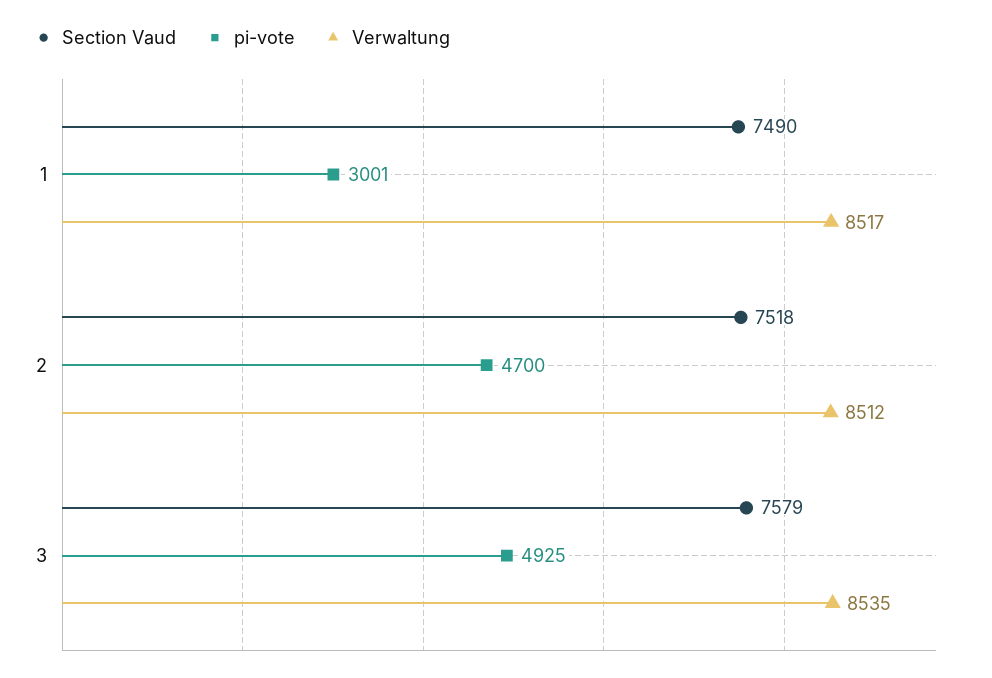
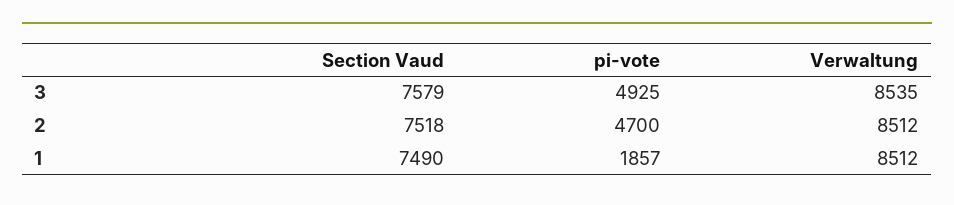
pi-vote, 1: 3001 -> 1857
Verwaltung, 1: 8517 -> 8512

